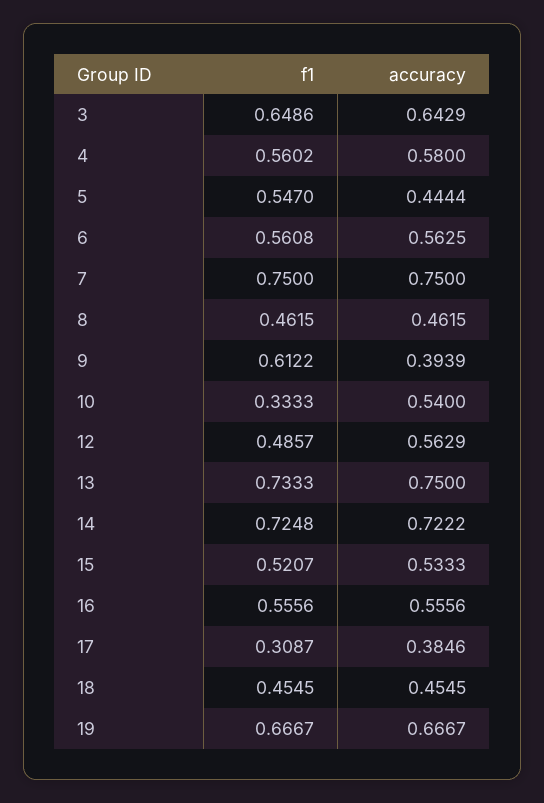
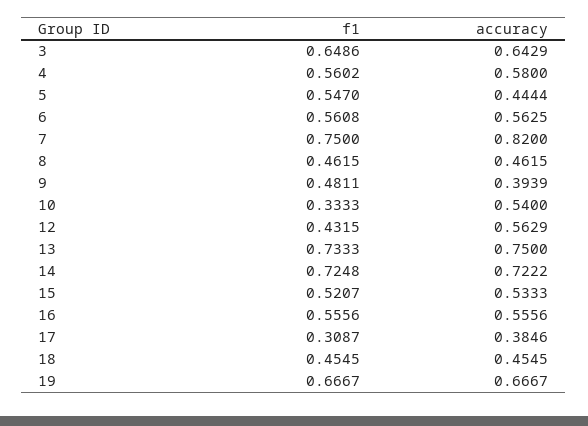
accuracy, 7: 0.75 -> 0.82
f1, 9: 0.6122 -> 0.4811
f1, 12: 0.4857 -> 0.4315

